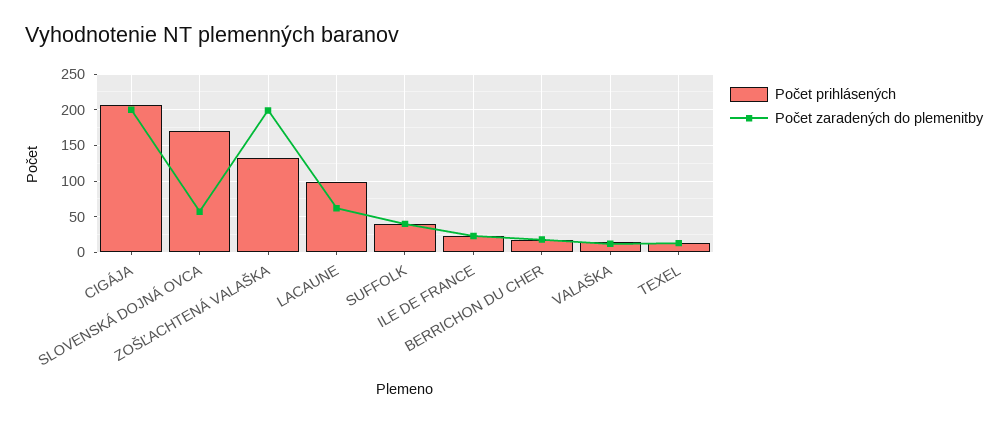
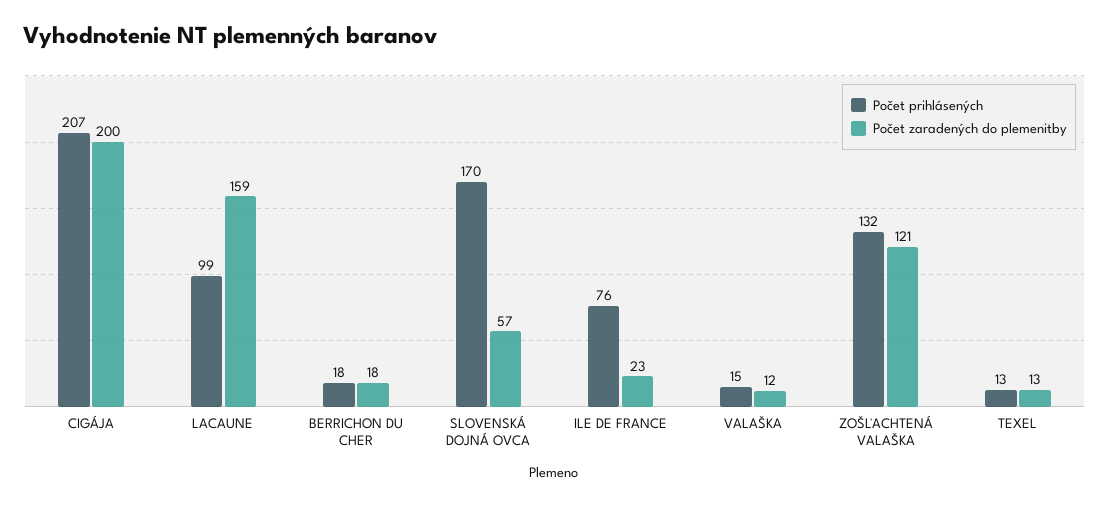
Počet zaradených do plemenitby, ZOŠĽACHTENÁ VALAŠKA: 200 -> 121
Počet zaradených do plemenitby, LACAUNE: 60 -> 159
Počet prihlásených, SUFFOLK: 40 -> none
Počet zaradených do plemenitby, SUFFOLK: 40 -> none
Počet prihlásených, ILE DE FRANCE: 20 -> 76

